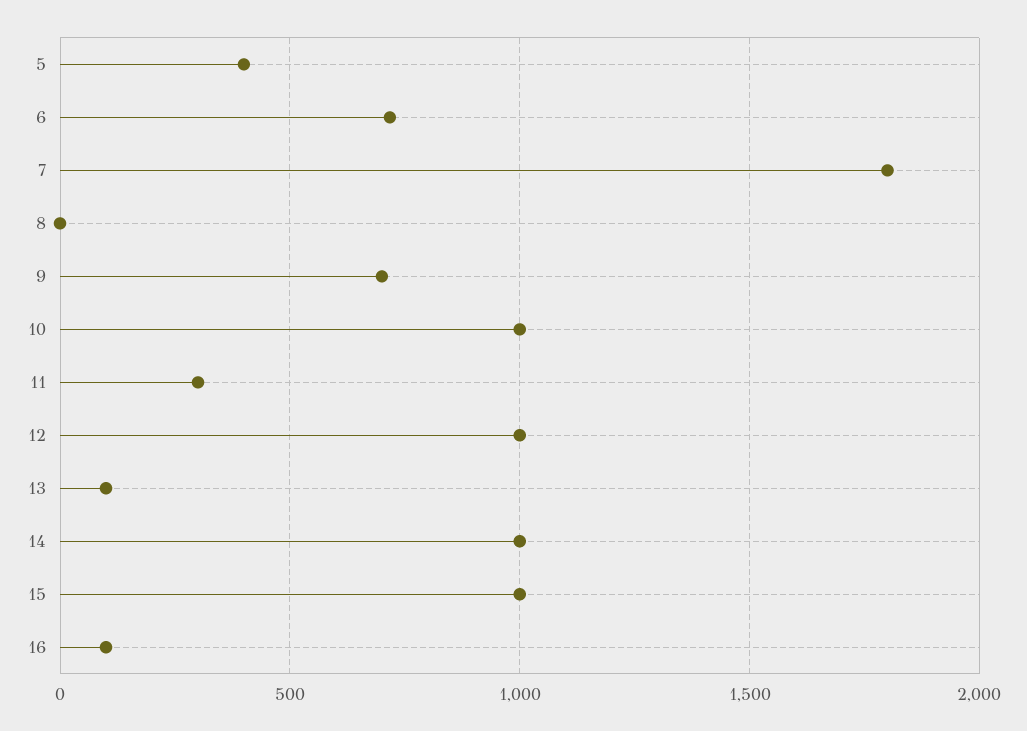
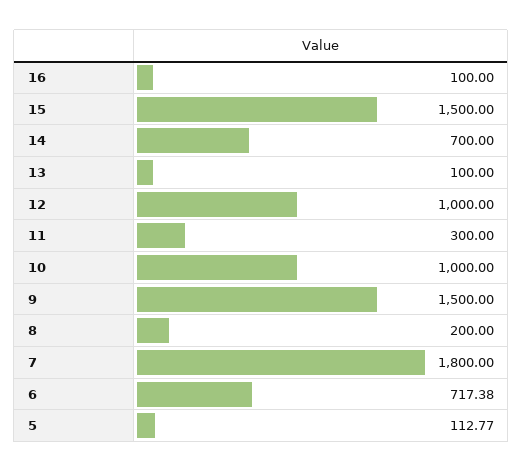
5: 400 -> 112.77
8: 0 -> 200
9: 700 -> 1500
14: 1000 -> 700
15: 1000 -> 1500

